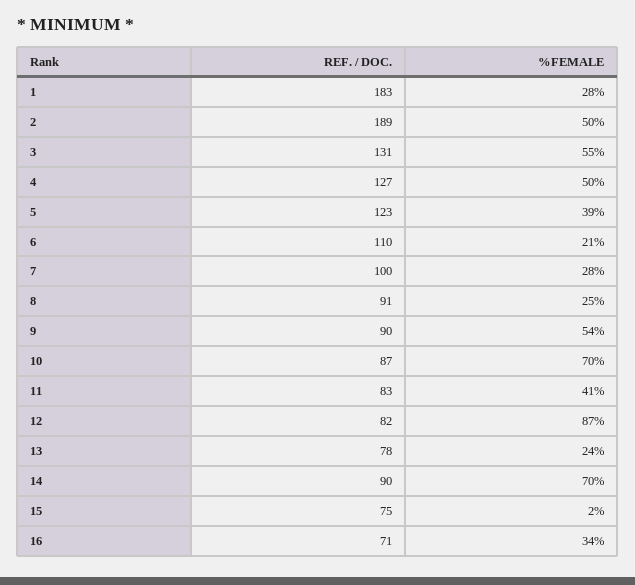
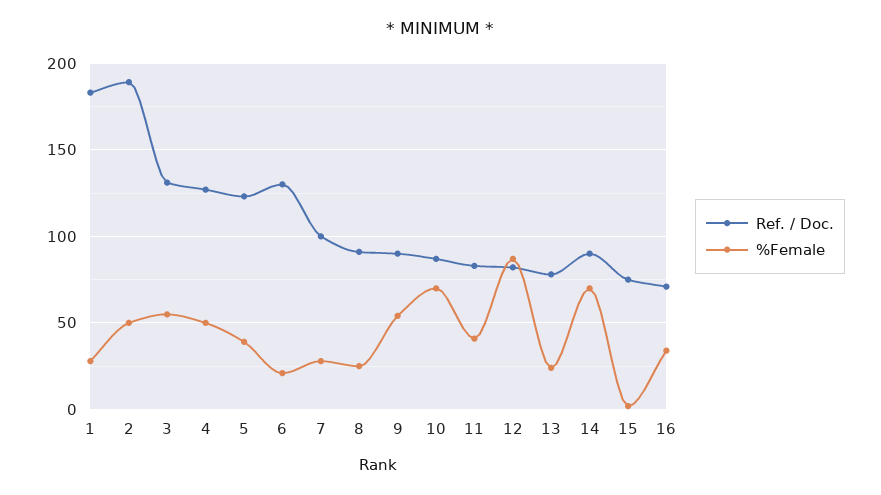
REF. / DOC., 6: 110 -> 130

